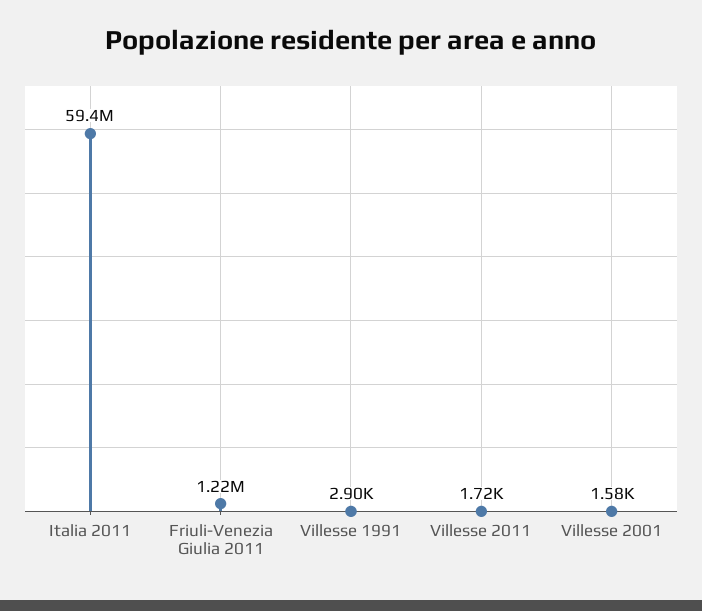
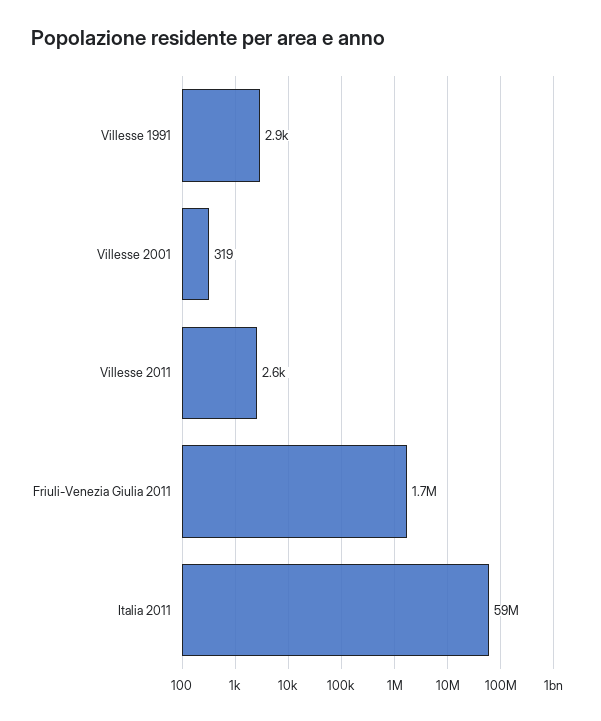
Friuli-Venezia Giulia 2011: 1220000 -> 1700000
Villesse 2011: 1720 -> 2600
Villesse 2001: 1580 -> 319

